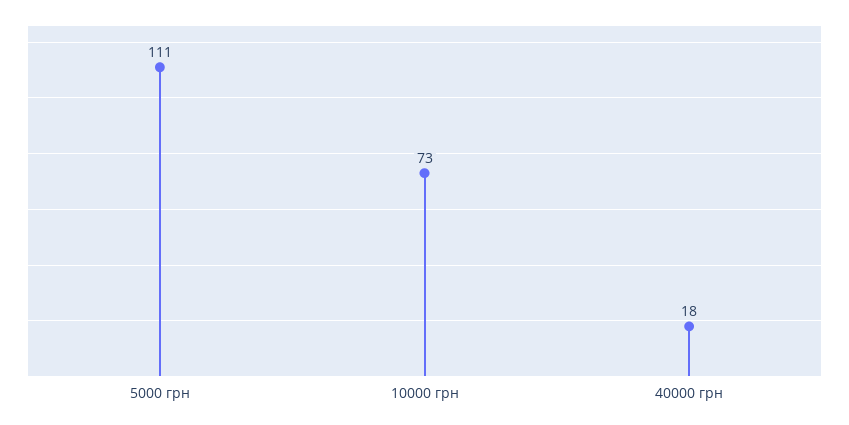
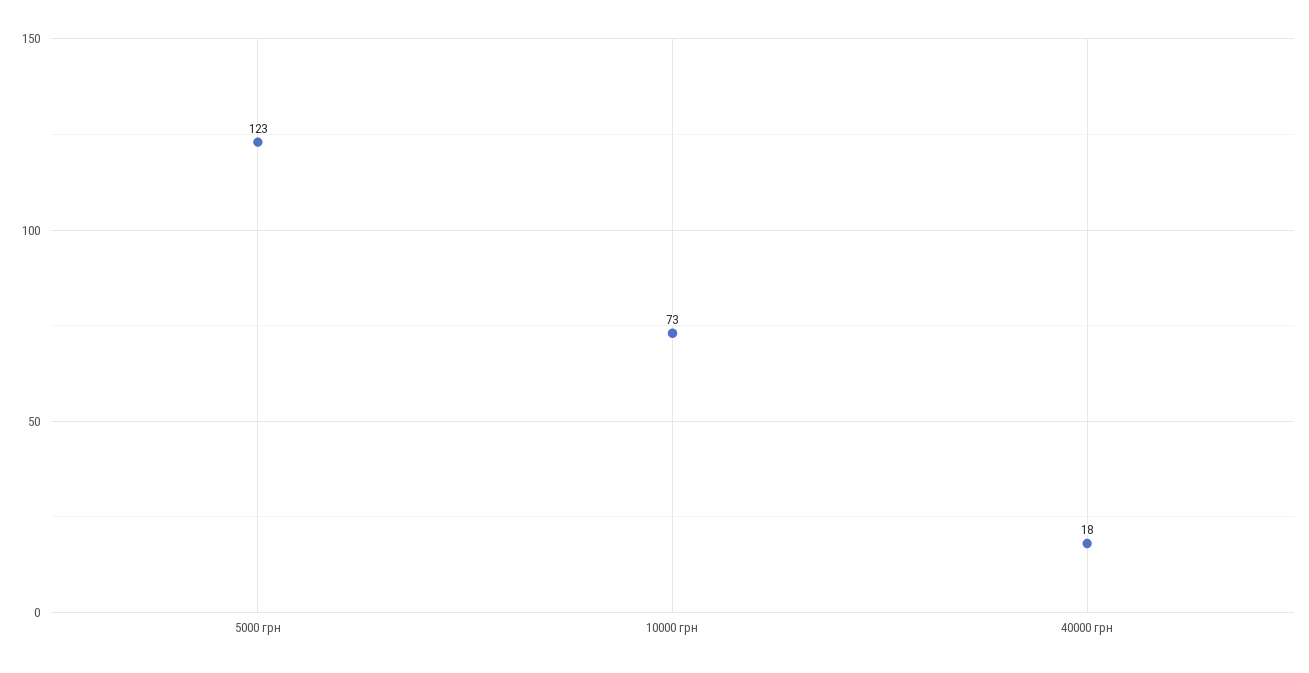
5000 грн: 111 -> 123

